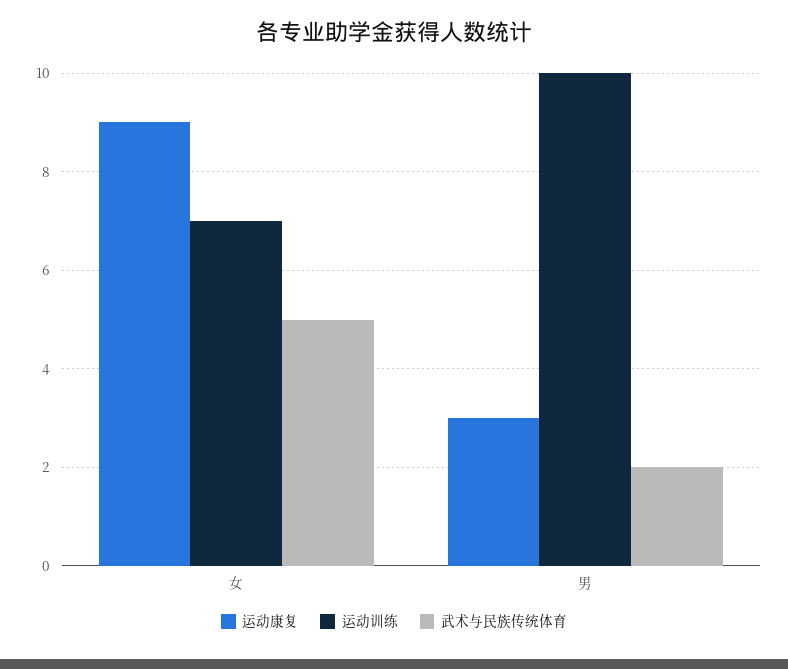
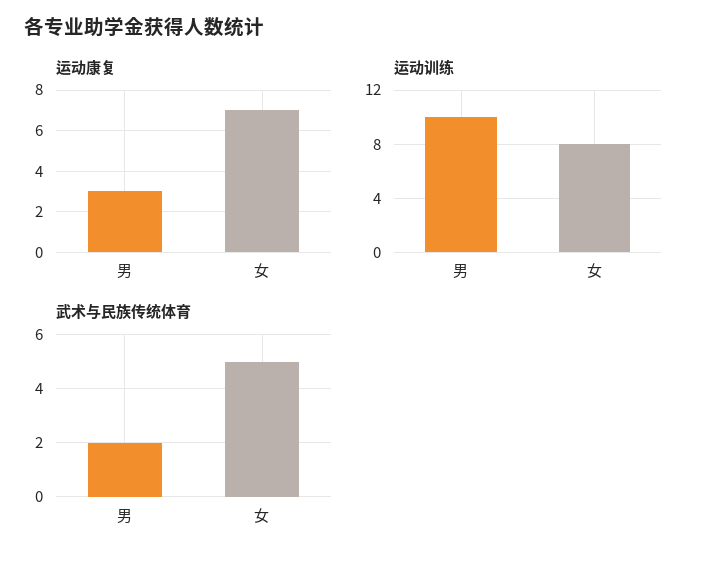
运动康复, 女: 9 -> 7
运动训练, 女: 7 -> 8

